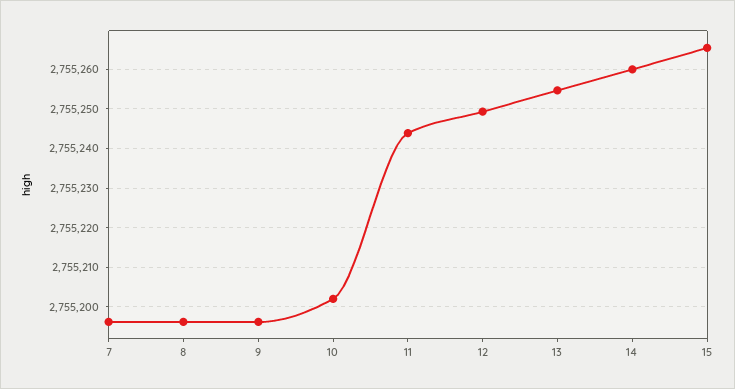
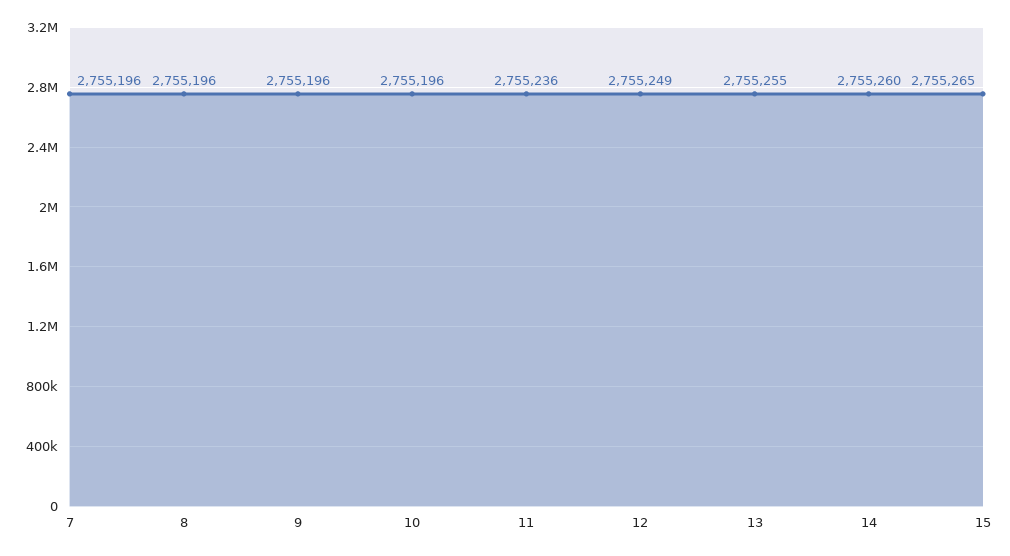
10: 2755202 -> 2755196
11: 2755244 -> 2755236

